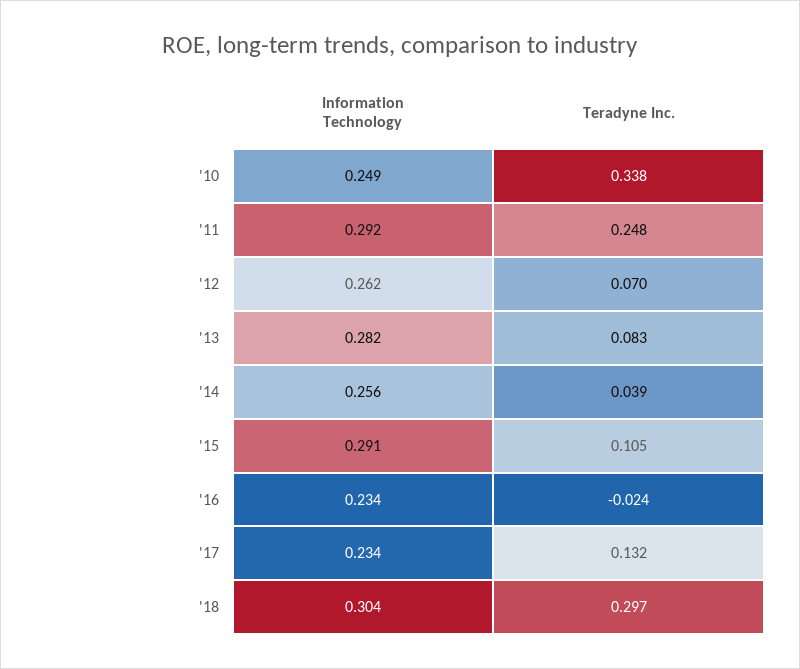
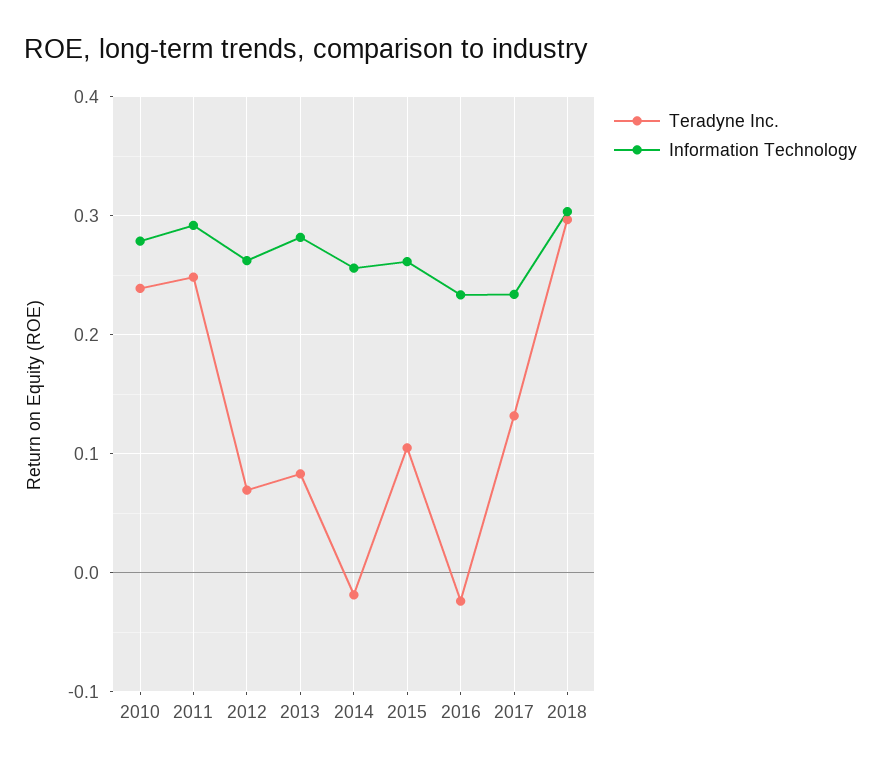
Information Technology, '10: 0.249 -> 0.28
Teradyne Inc., '10: 0.338 -> 0.24
Teradyne Inc., '14: 0.039 -> -0.02
Information Technology, '15: 0.291 -> 0.26

